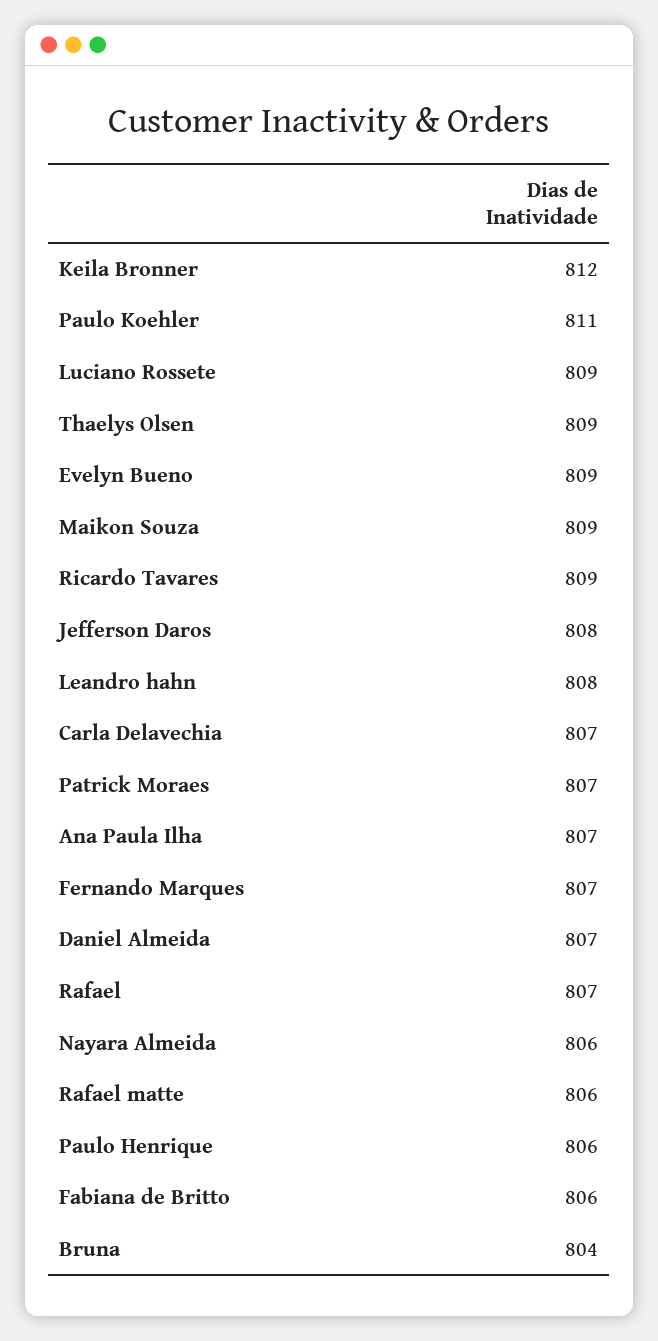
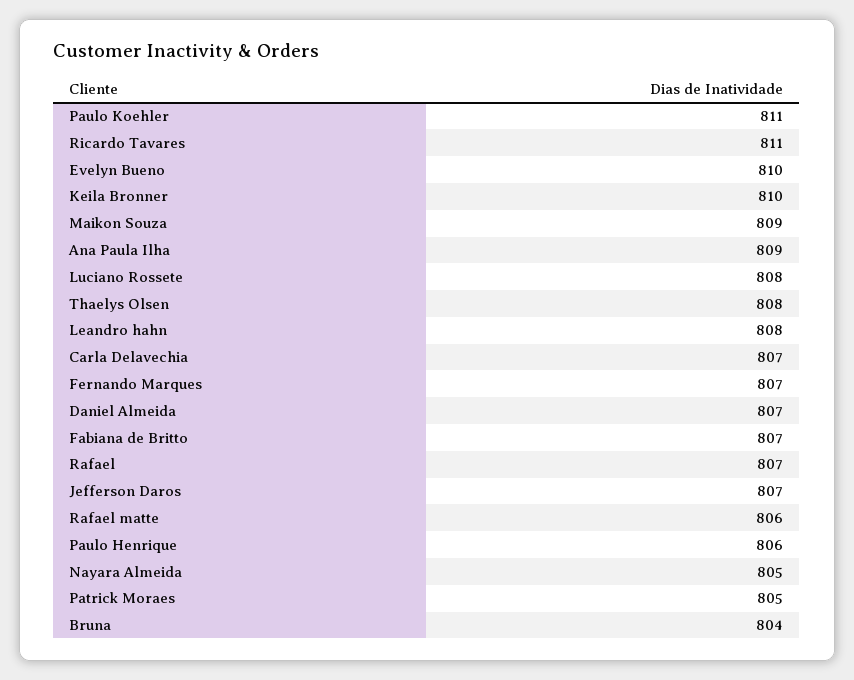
Keila Bronner: 812 -> 810
Luciano Rossete: 809 -> 808
Thaelys Olsen: 809 -> 808
Evelyn Bueno: 809 -> 810
Ricardo Tavares: 809 -> 811
Jefferson Daros: 808 -> 807
Patrick Moraes: 807 -> 805
Ana Paula Ilha: 807 -> 809
Nayara Almeida: 806 -> 805
Fabiana de Britto: 806 -> 807

